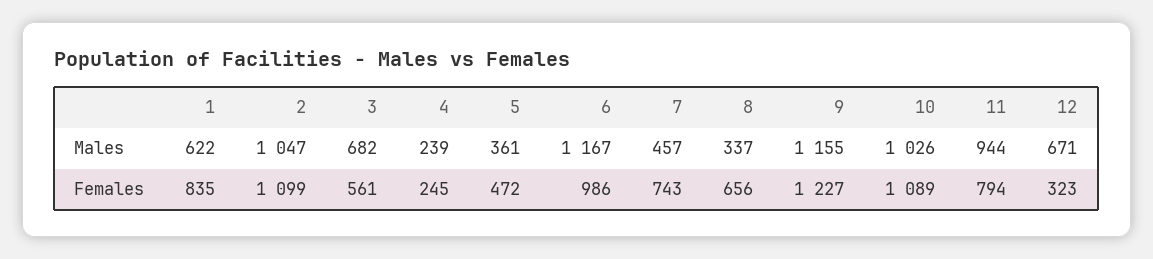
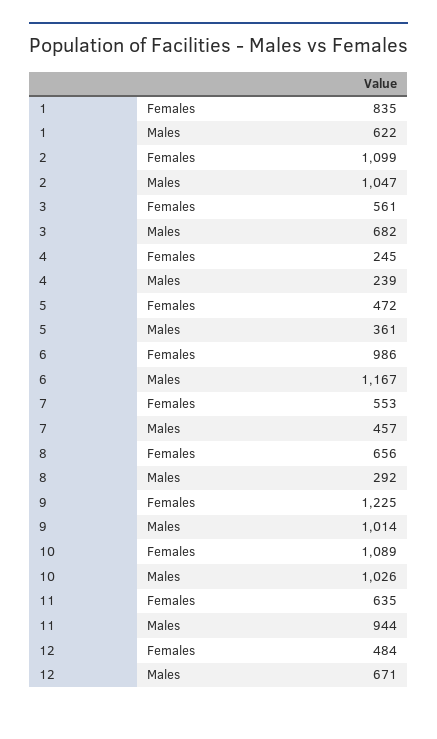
8, Males: 337 -> 292
9, Males: 1155 -> 1014
7, Females: 743 -> 553
9, Females: 1227 -> 1225
11, Females: 794 -> 635
12, Females: 323 -> 484

